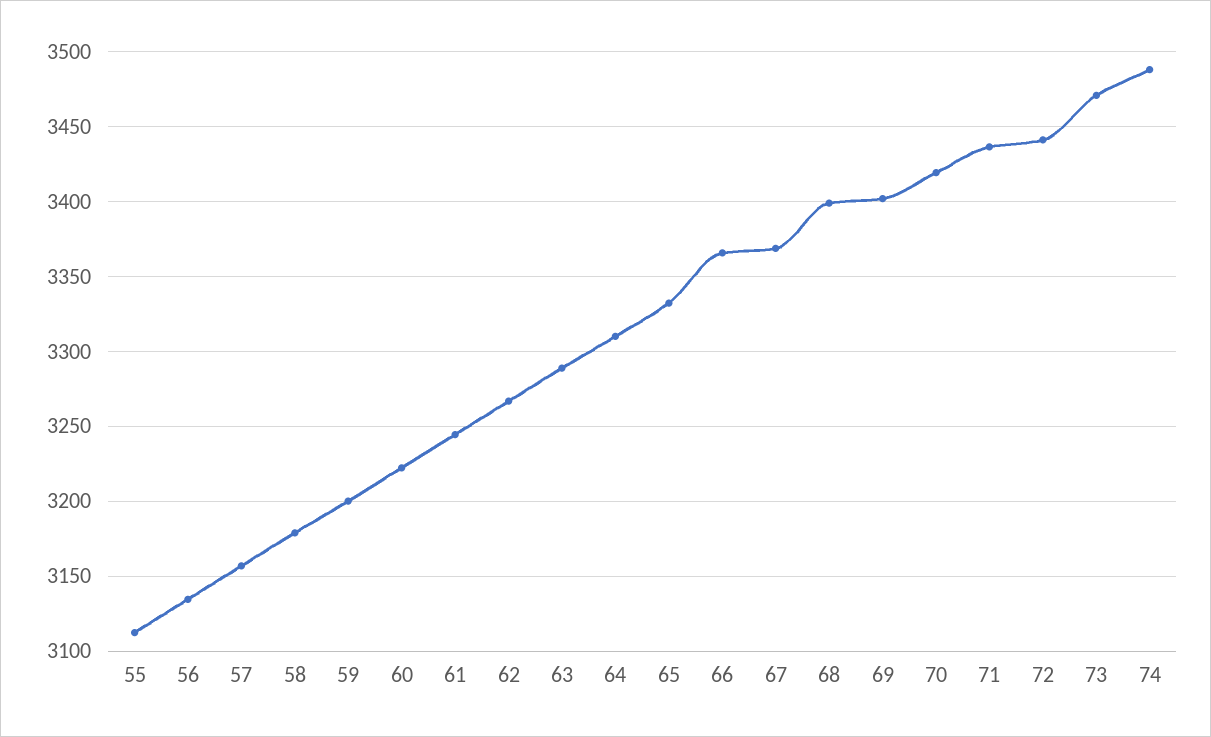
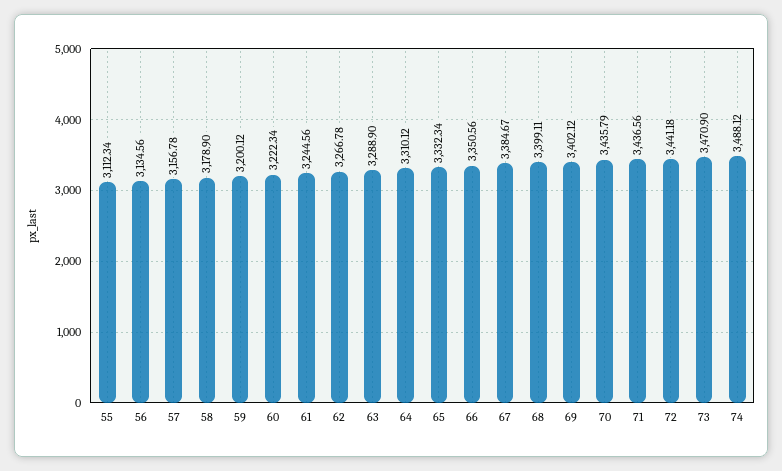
66: 3365 -> 3350.56
67: 3370 -> 3384.67
70: 3420 -> 3435.79

